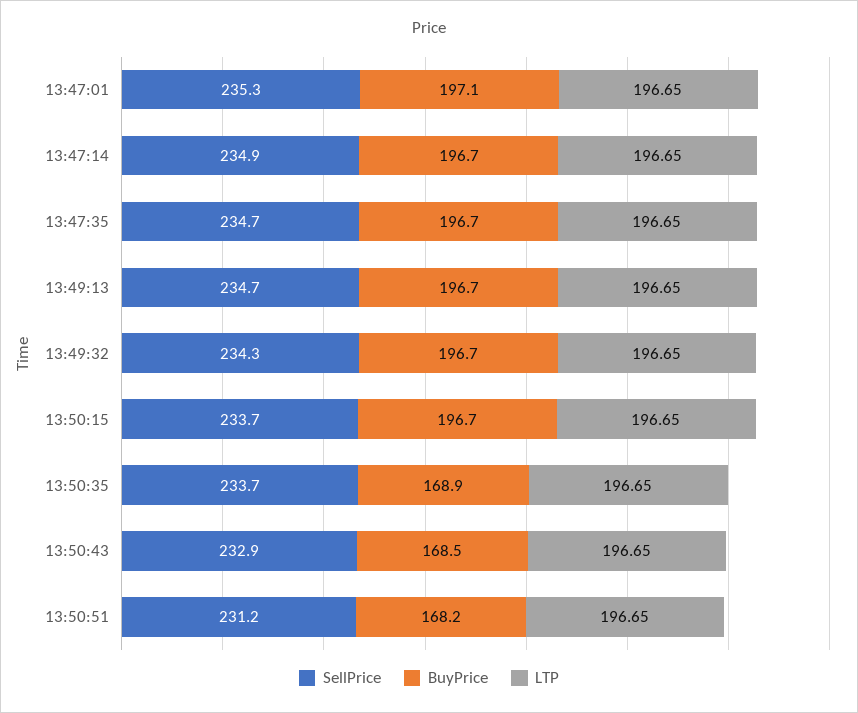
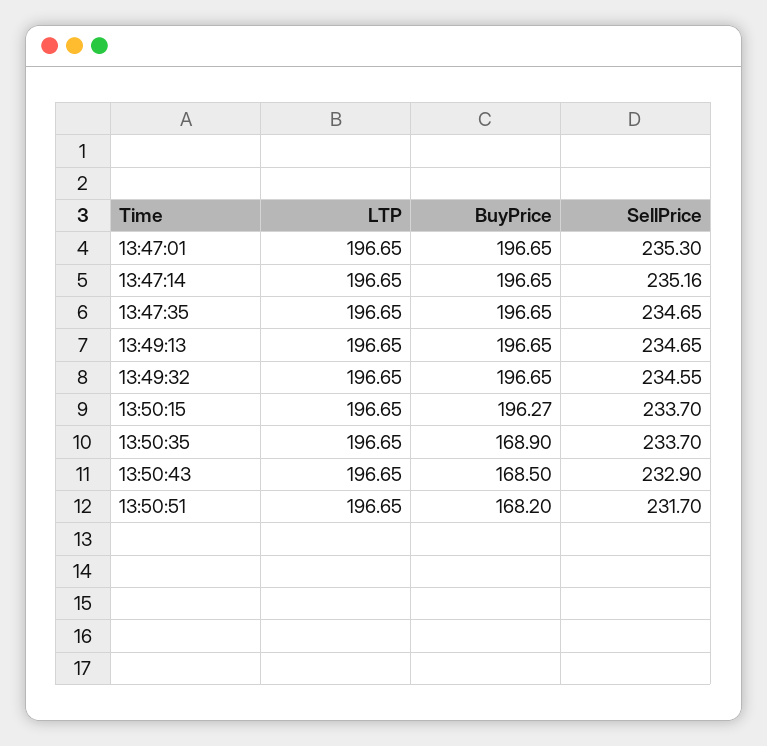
BuyPrice, 13:47:01: 197.1 -> 196.65
SellPrice, 13:47:14: 234.9 -> 235.16
SellPrice, 13:49:32: 234.3 -> 234.55
BuyPrice, 13:50:15: 196.7 -> 196.27
SellPrice, 13:50:51: 231.2 -> 231.7

